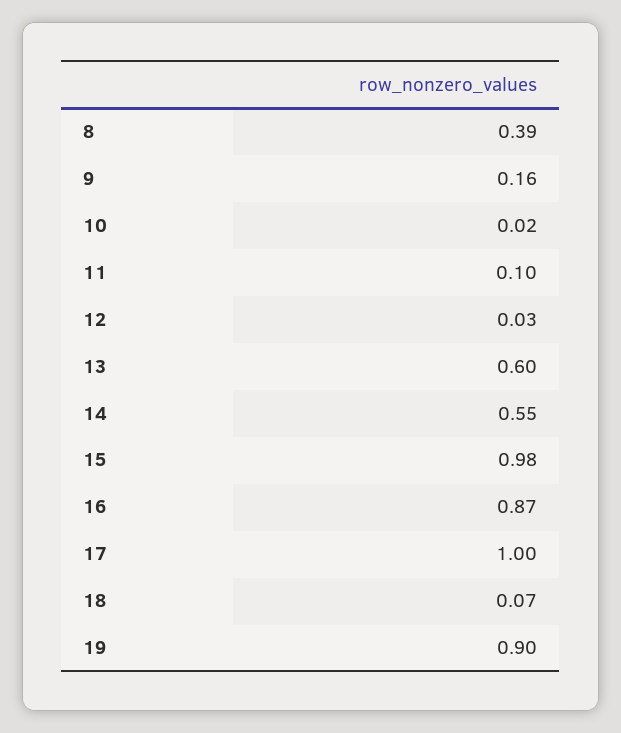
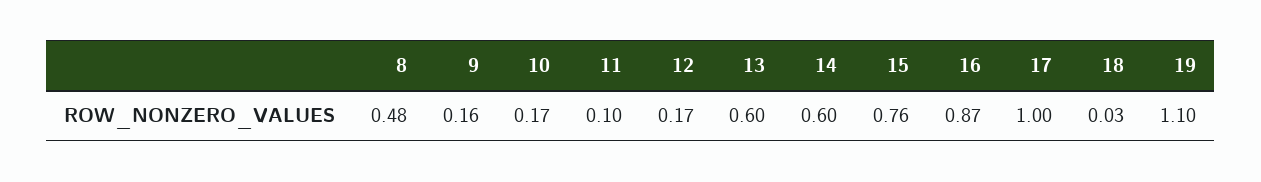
8: 0.39 -> 0.48
10: 0.02 -> 0.17
12: 0.03 -> 0.17
14: 0.55 -> 0.6
15: 0.98 -> 0.76
18: 0.07 -> 0.03
19: 0.9 -> 1.1

